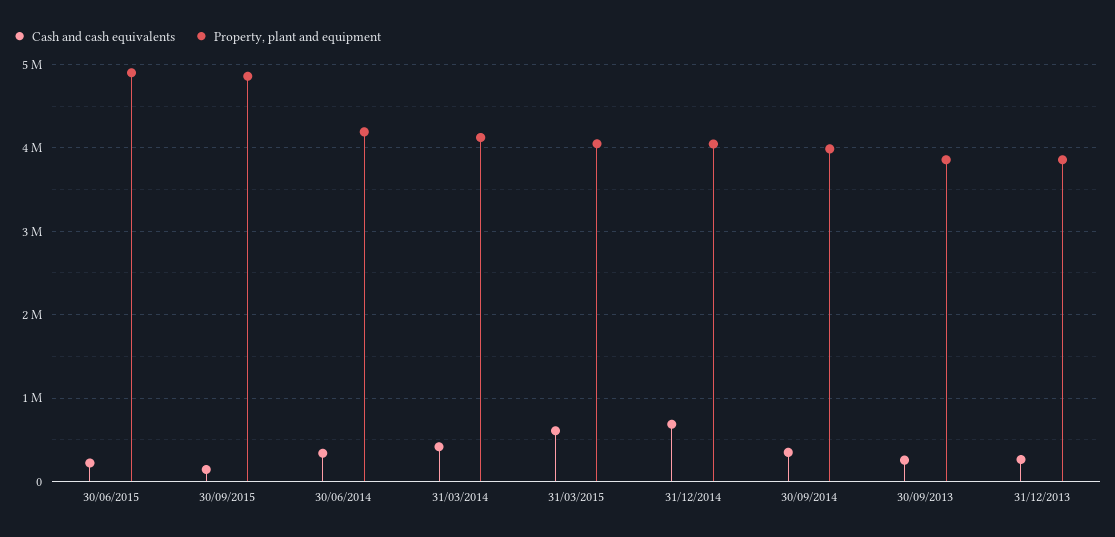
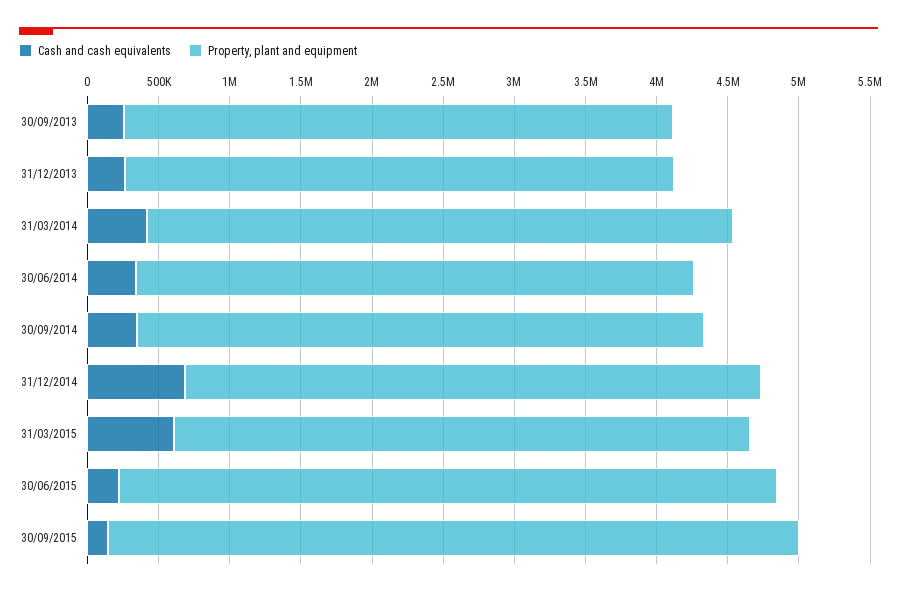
Property, plant and equipment, 30/06/2015: 4900000 -> 4600000
Property, plant and equipment, 30/06/2014: 4200000 -> 3900000

